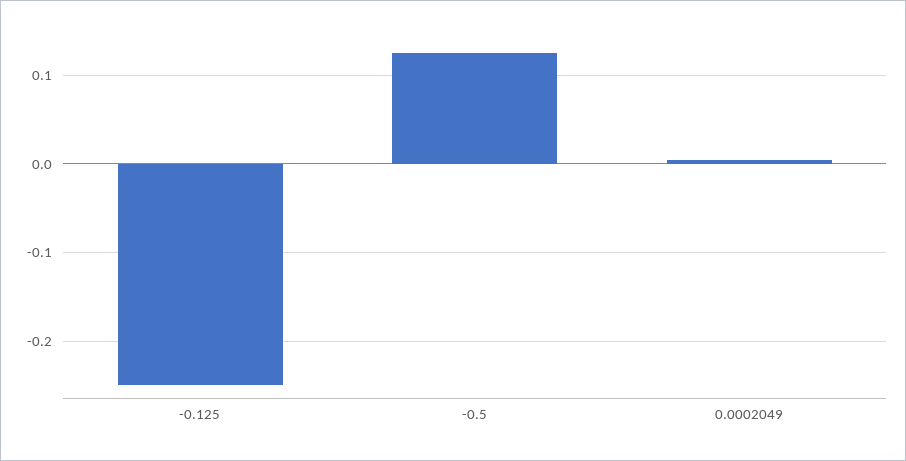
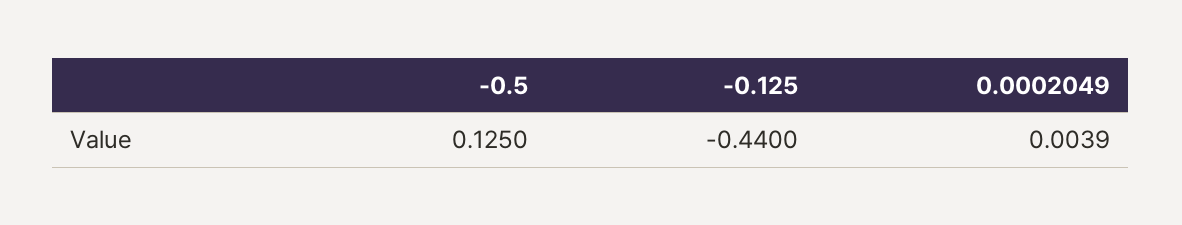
-0.125: -0.25 -> -0.44

